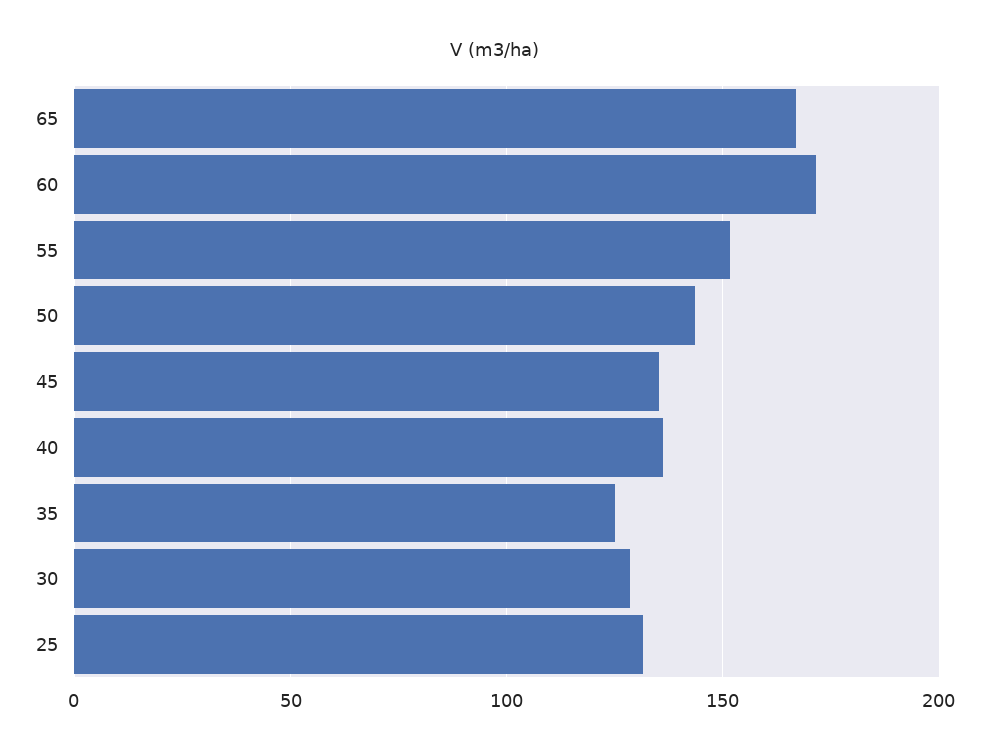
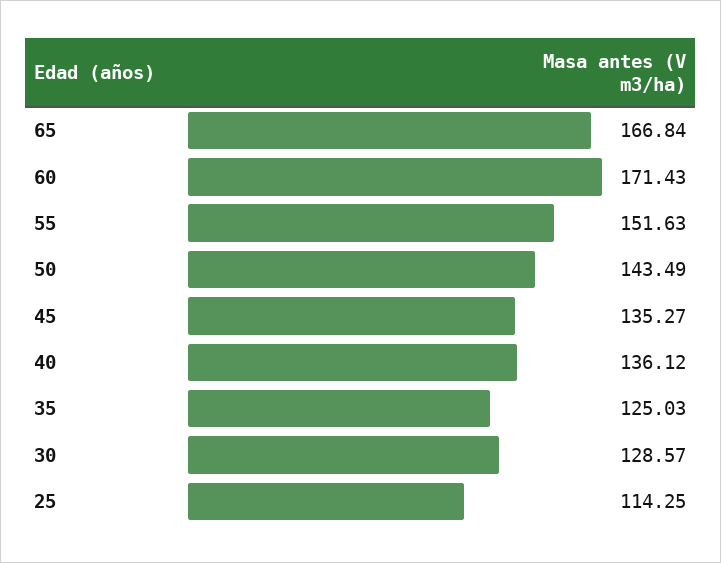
25: 130 -> 114.25

